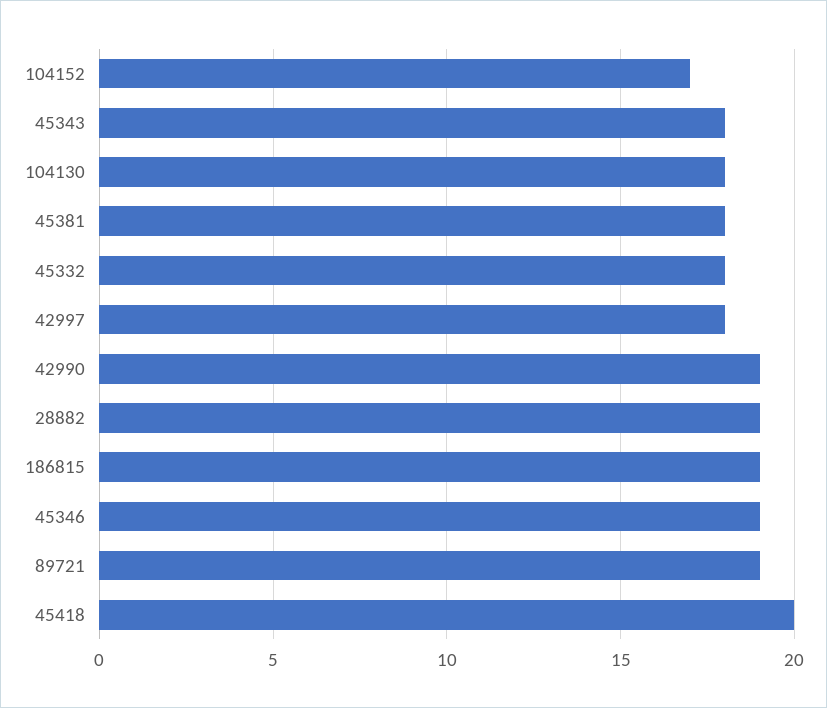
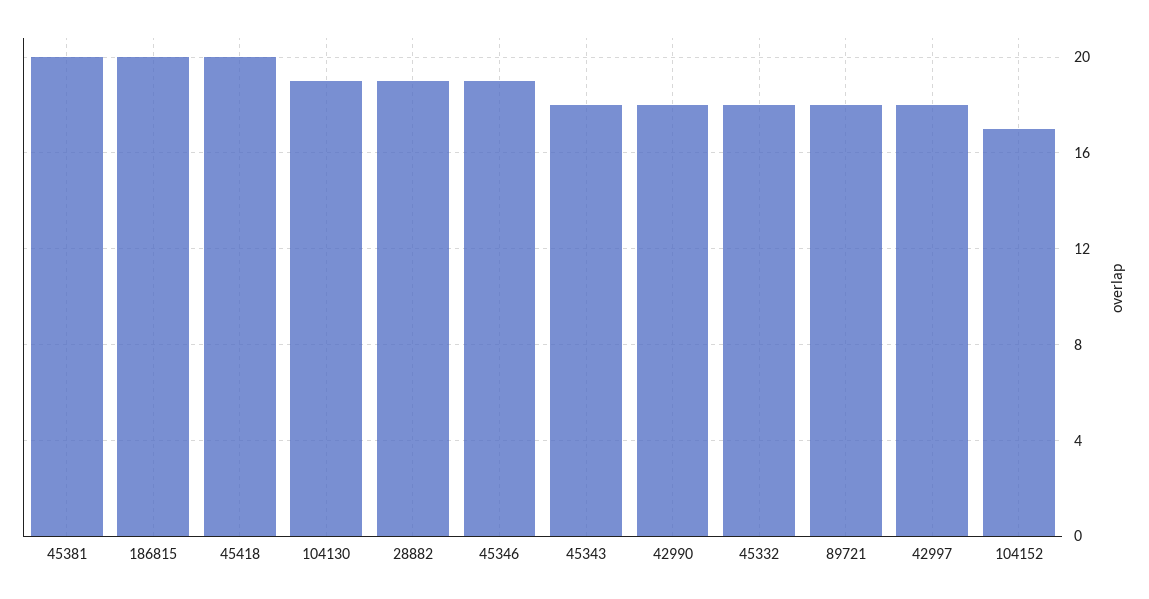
104130: 18 -> 19
45381: 18 -> 20
42990: 19 -> 18
186815: 19 -> 20
89721: 19 -> 18

